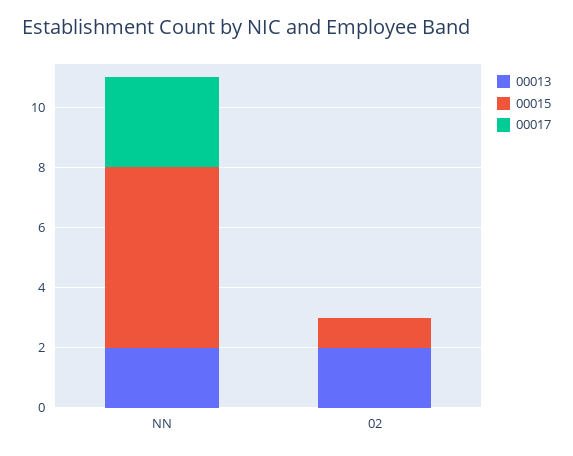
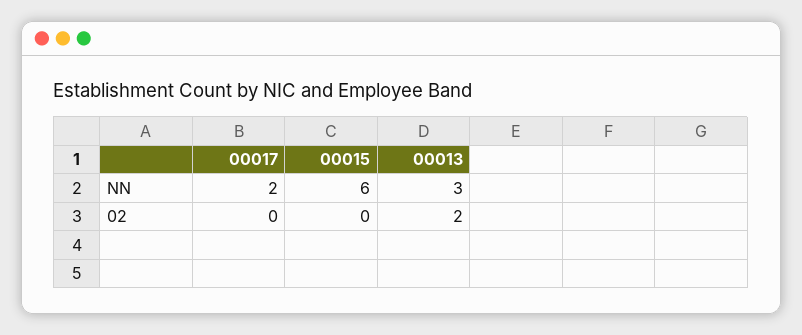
00013, NN: 2 -> 3
00017, NN: 3 -> 2
00015, 02: 1 -> 0

